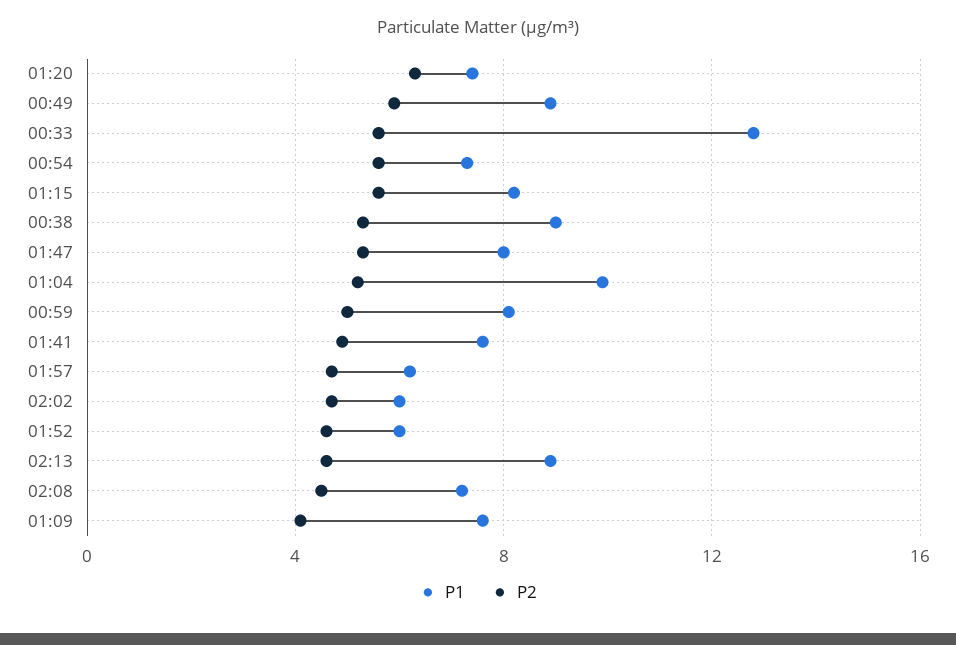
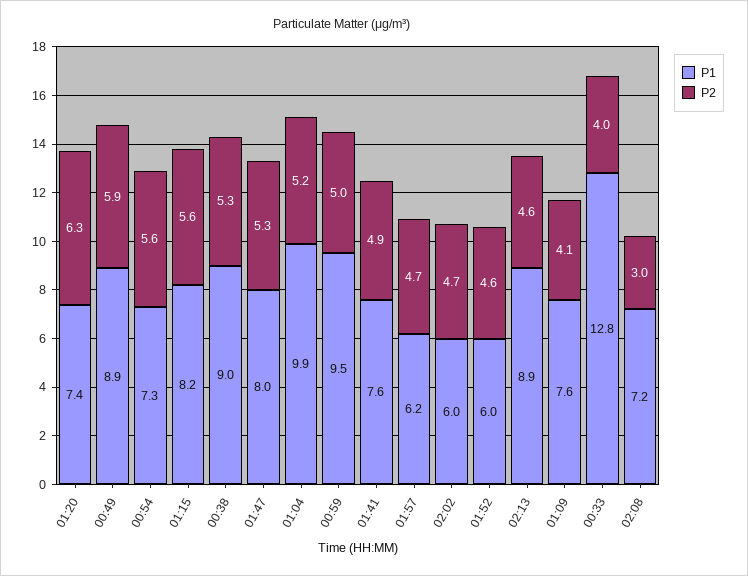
P2, 00:33: 5.5 -> 4
P1, 00:59: 8 -> 9.5
P2, 02:08: 4.5 -> 3

